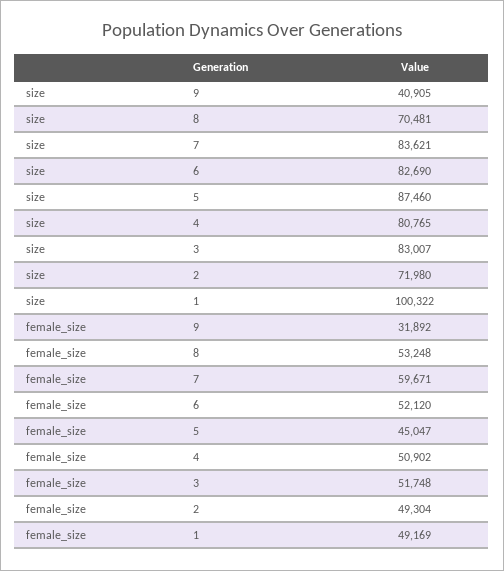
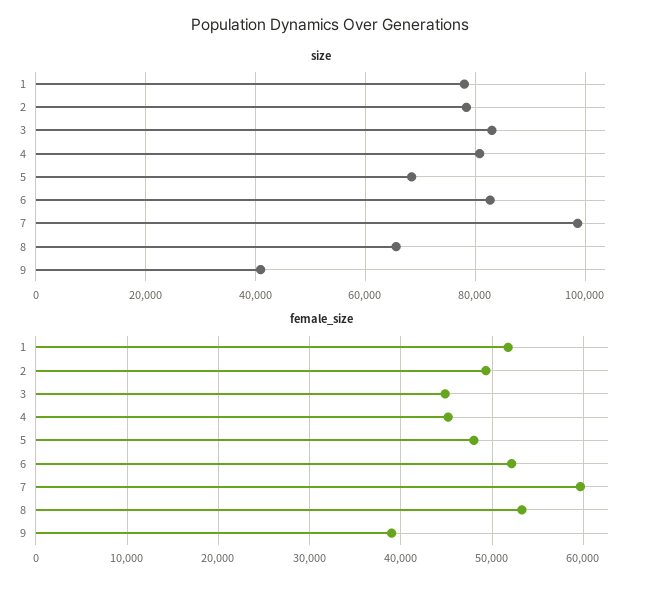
size, 8: 70481 -> 66000
size, 7: 83621 -> 98000
size, 5: 87460 -> 68000
size, 2: 71980 -> 78000
size, 1: 100322 -> 78000
female_size, 9: 31892 -> 39000
female_size, 5: 45047 -> 48000
female_size, 4: 50902 -> 45000
female_size, 3: 51748 -> 45000
female_size, 1: 49169 -> 52000

